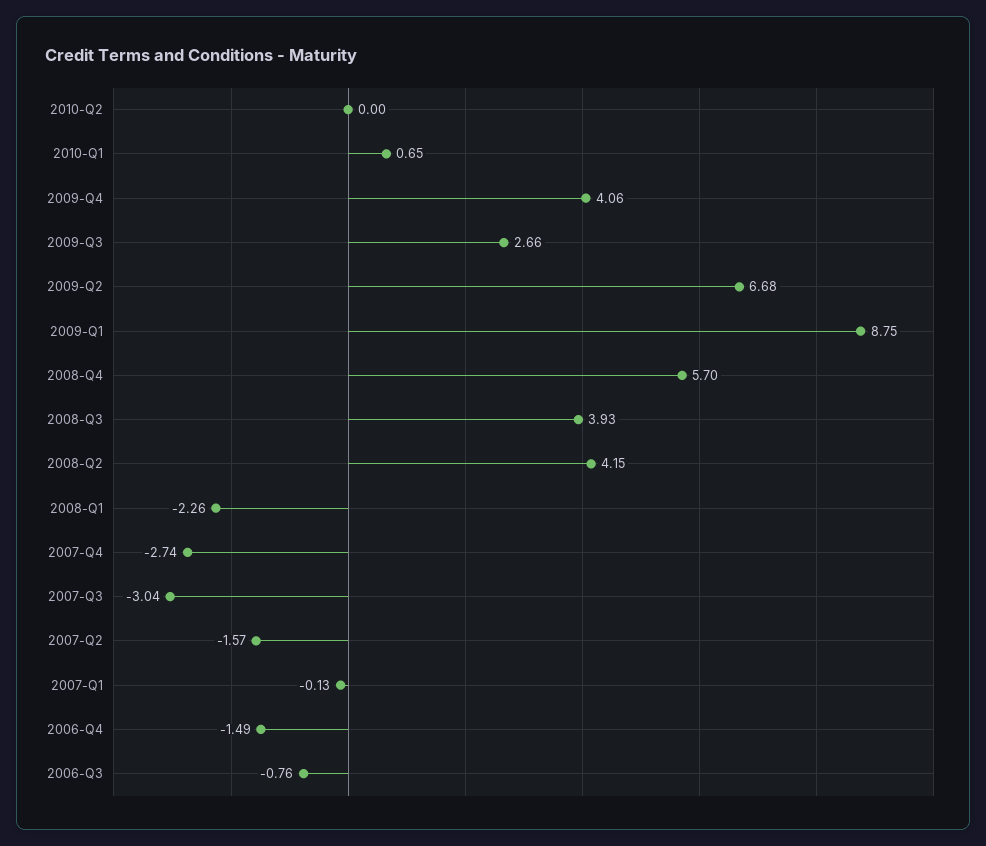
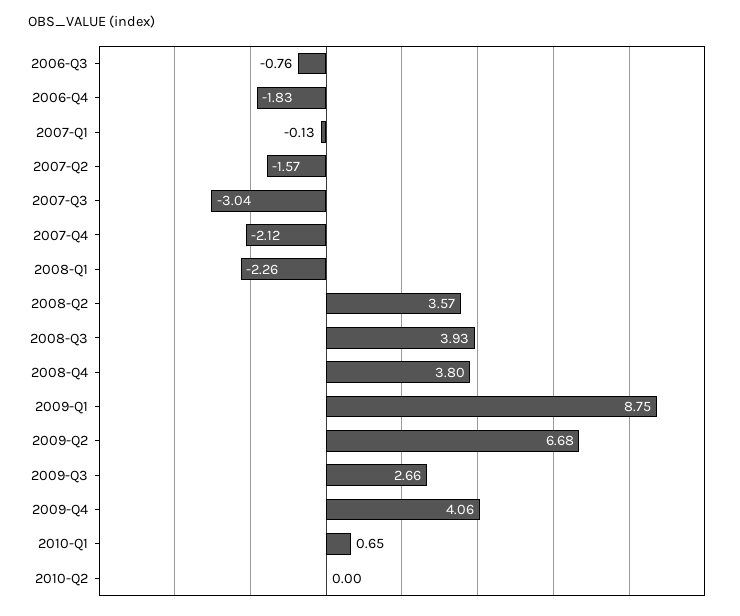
2008-Q4: 5.7 -> 3.8
2008-Q2: 4.15 -> 3.57
2007-Q4: -2.74 -> -2.12
2006-Q4: -1.49 -> -1.83

